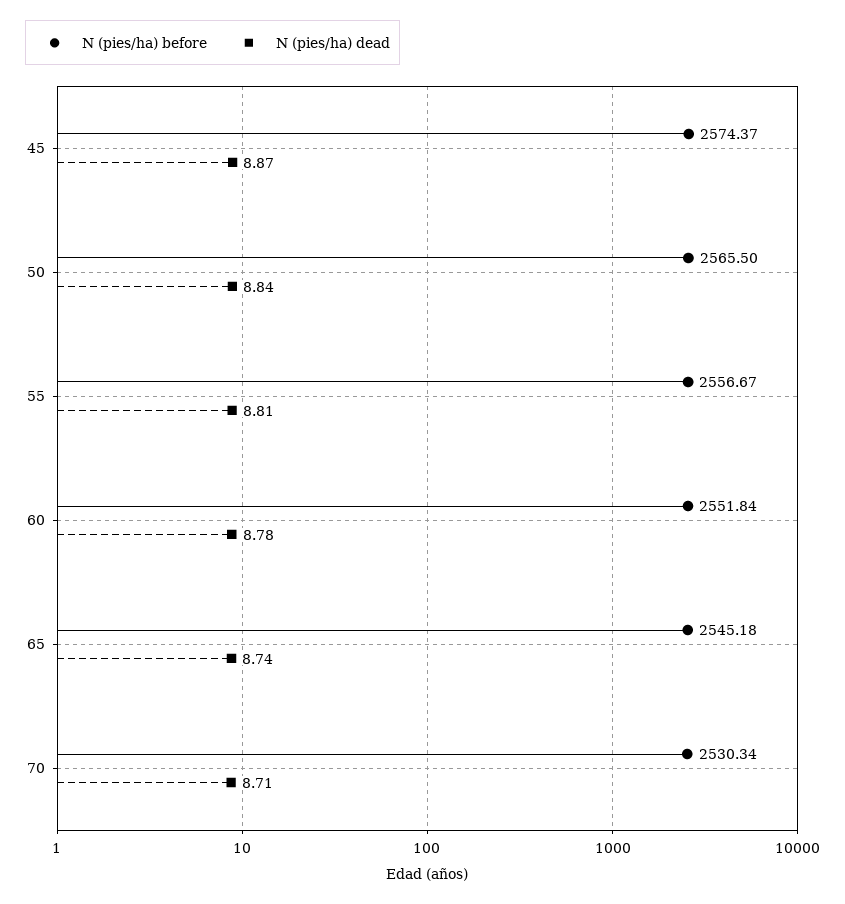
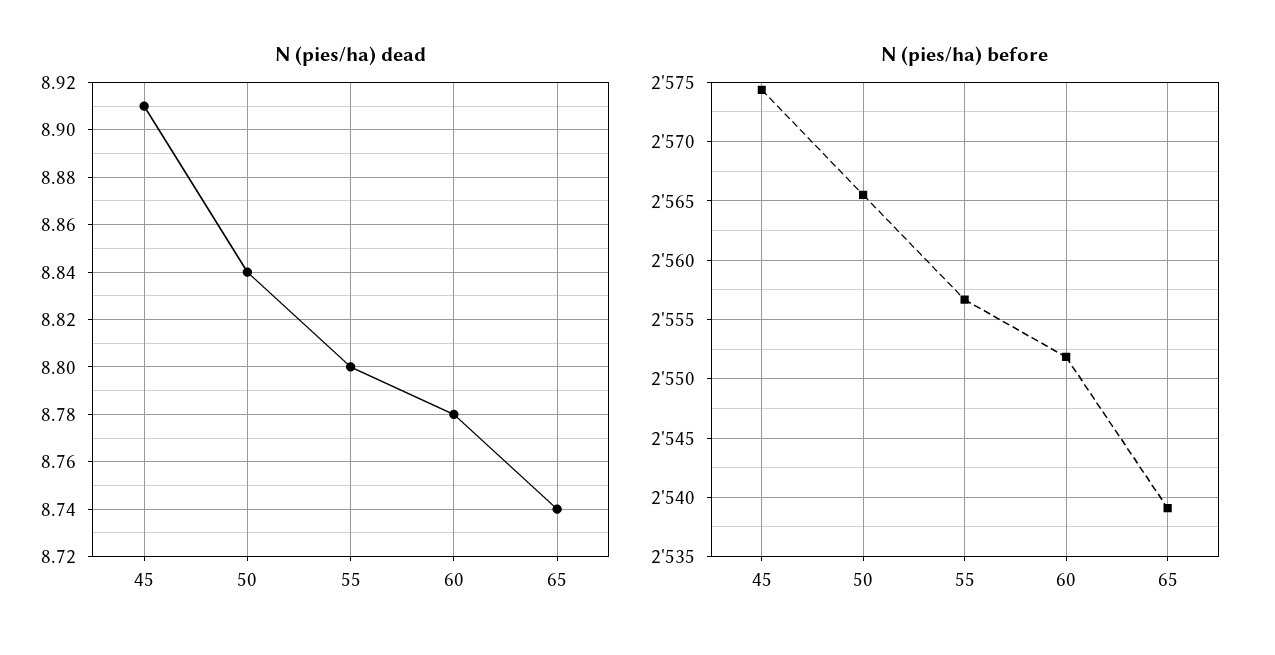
N (pies/ha) dead, 45: 8.87 -> 8.91
N (pies/ha) dead, 55: 8.81 -> 8.8
N (pies/ha) before, 65: 2545.18 -> 2539
N (pies/ha) before, 70: 2530.34 -> none
N (pies/ha) dead, 70: 8.71 -> none

